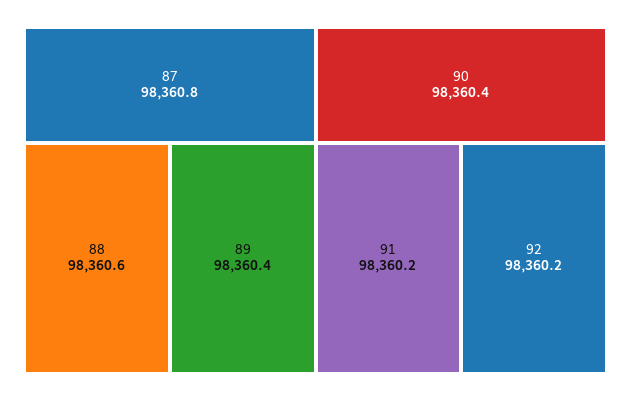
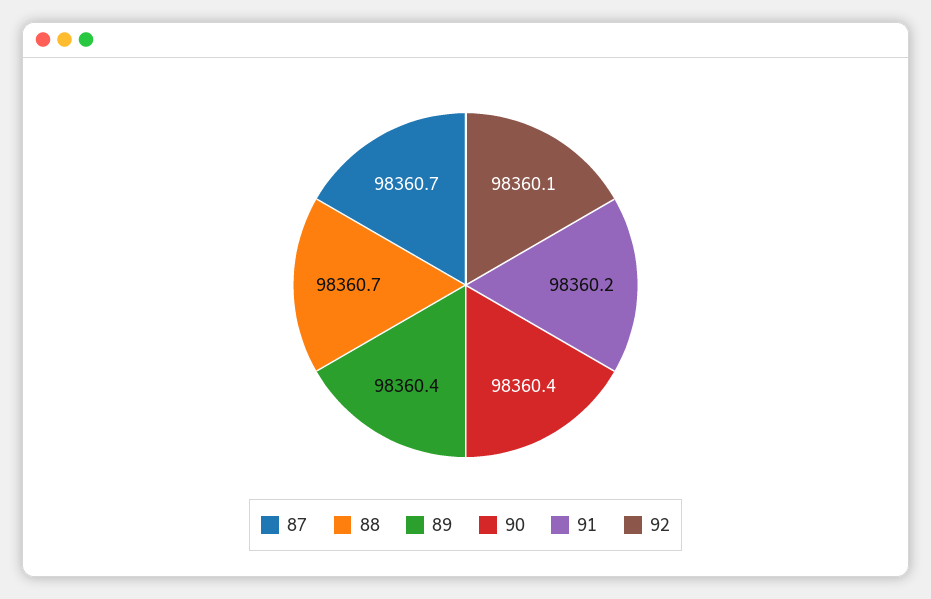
87: 98360.8 -> 98360.7
88: 98360.6 -> 98360.7
92: 98360.2 -> 98360.1

